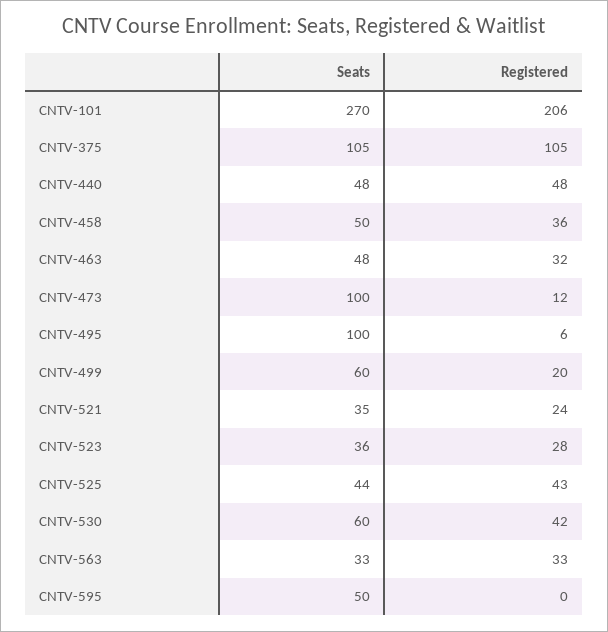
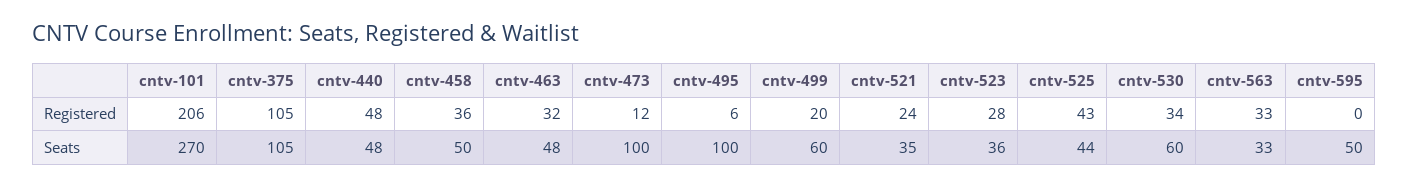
Registered, CNTV-530: 42 -> 34

